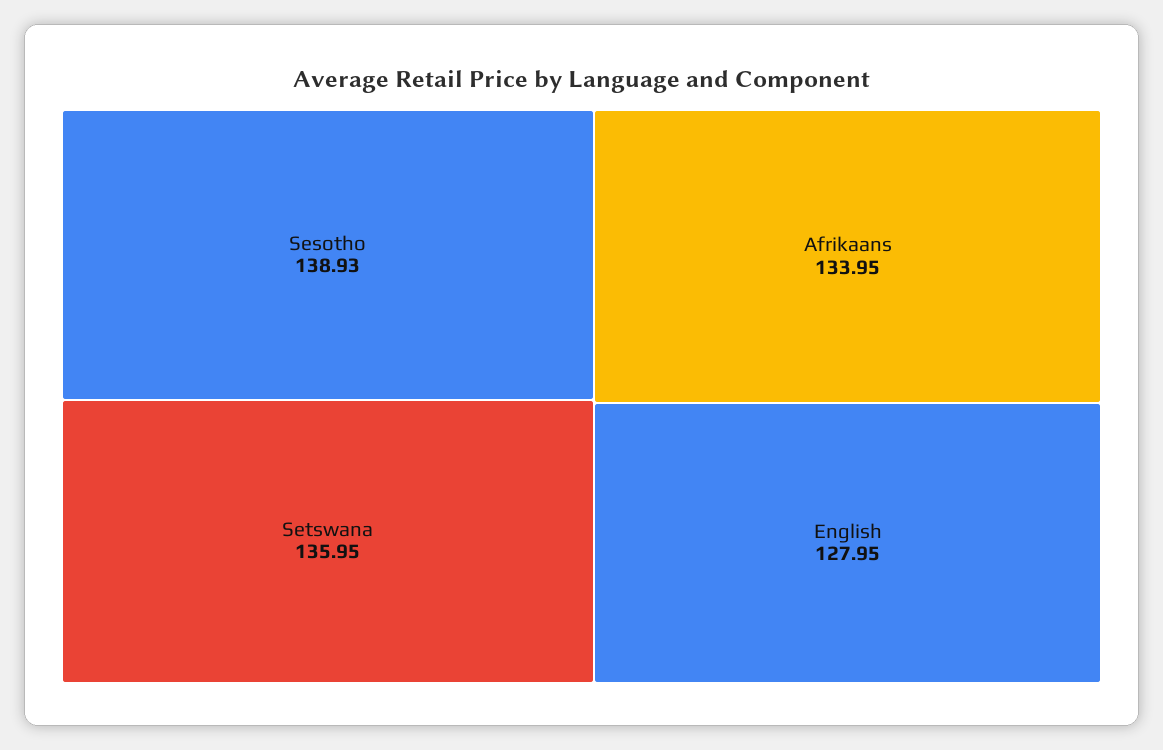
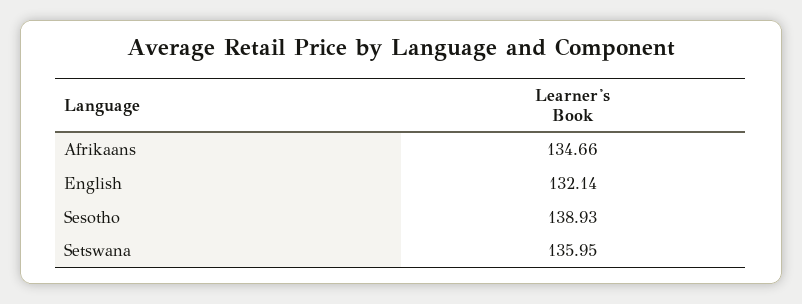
Afrikaans: 133.95 -> 134.66
English: 127.95 -> 132.14

